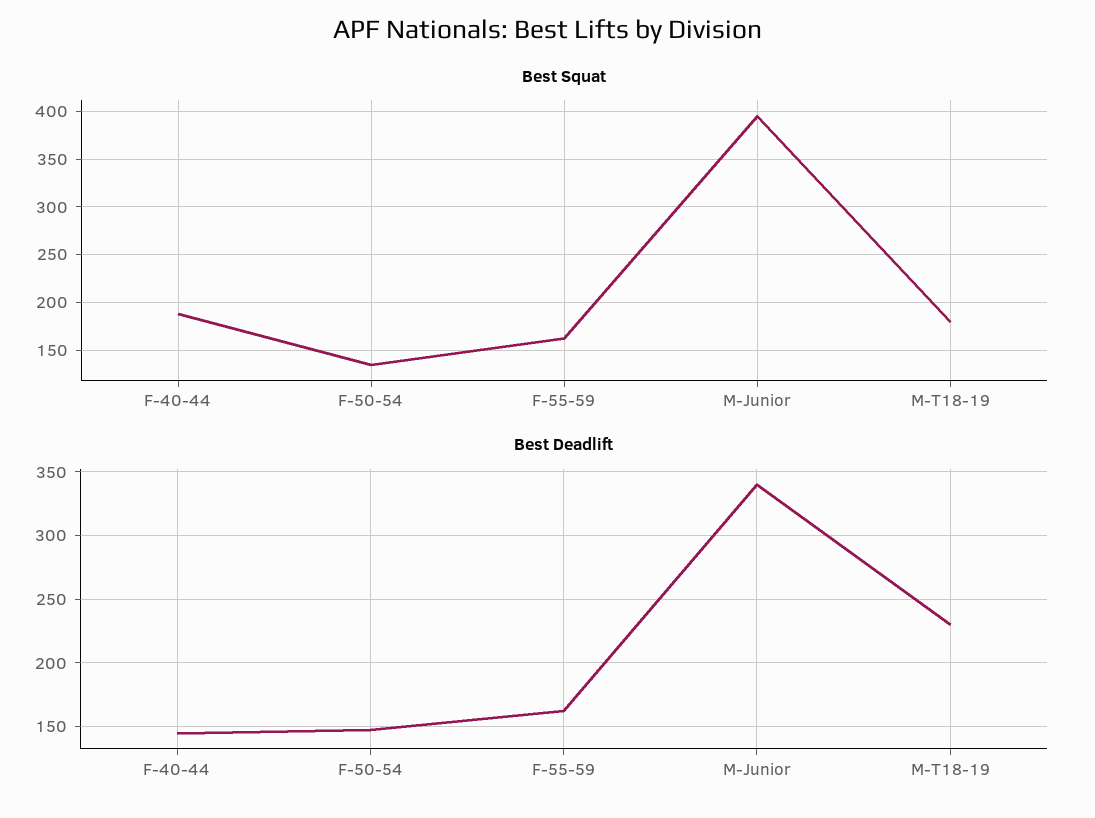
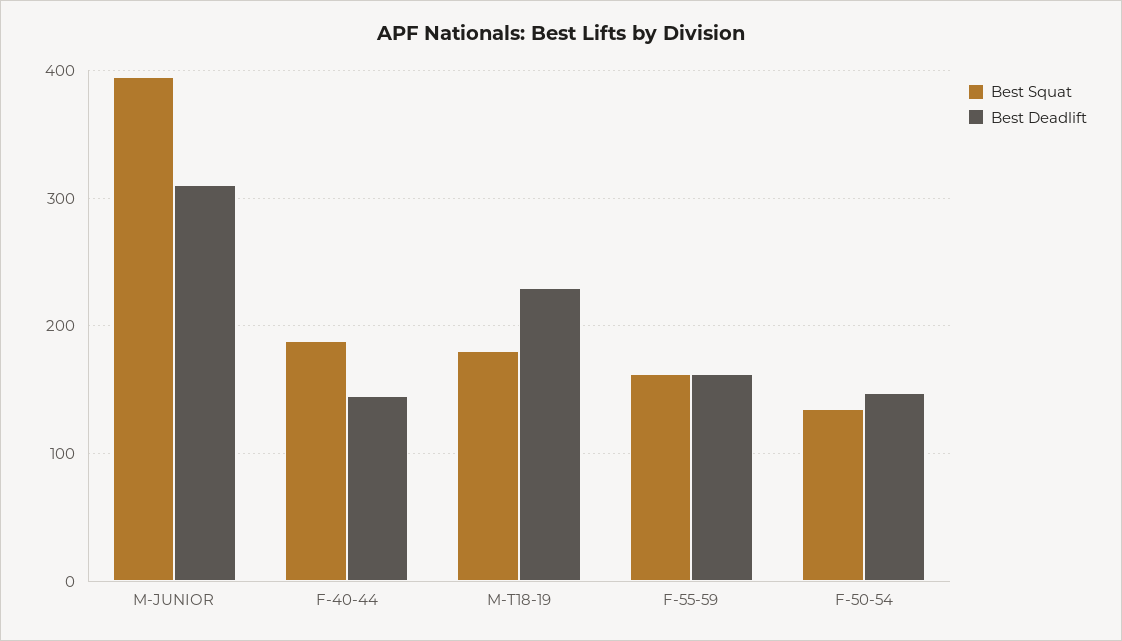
Best Deadlift, M-Junior: 340 -> 310

